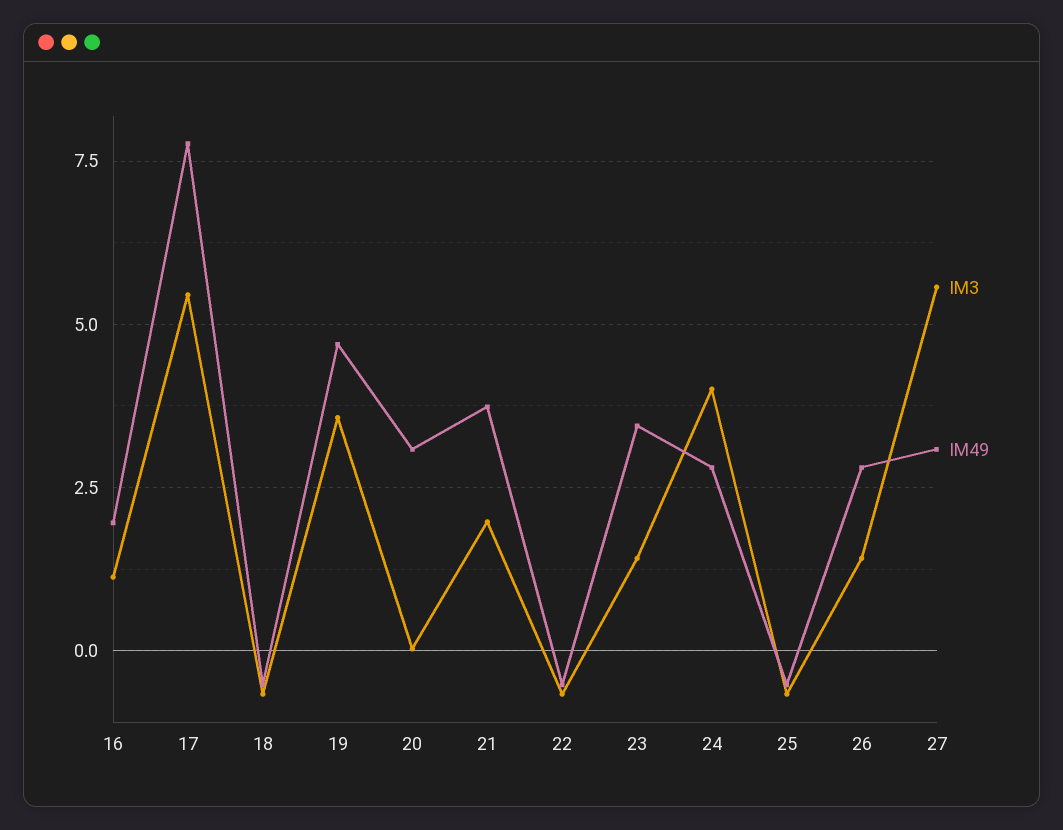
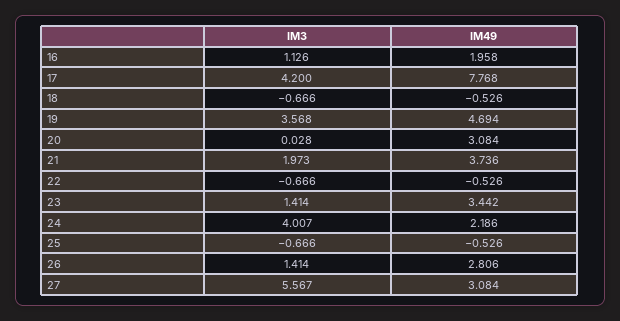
IM3, 17: 5.5 -> 4.2
IM49, 24: 2.75 -> 2.186

